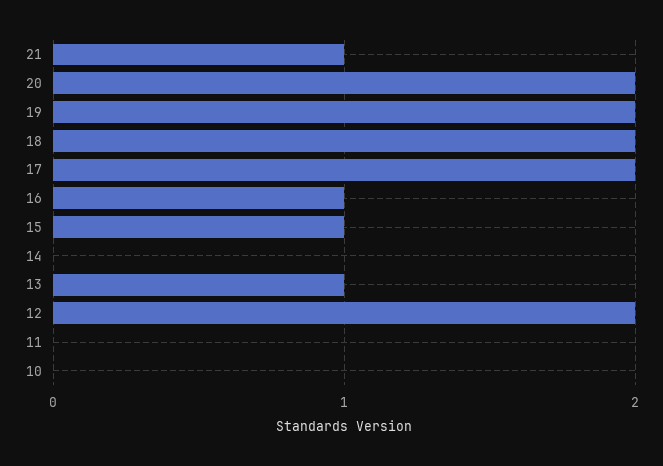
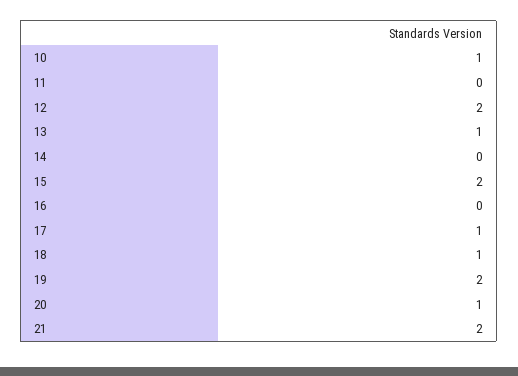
21: 1 -> 2
20: 2 -> 1
18: 2 -> 1
17: 2 -> 1
16: 1 -> 0
15: 1 -> 2
10: 0 -> 1

